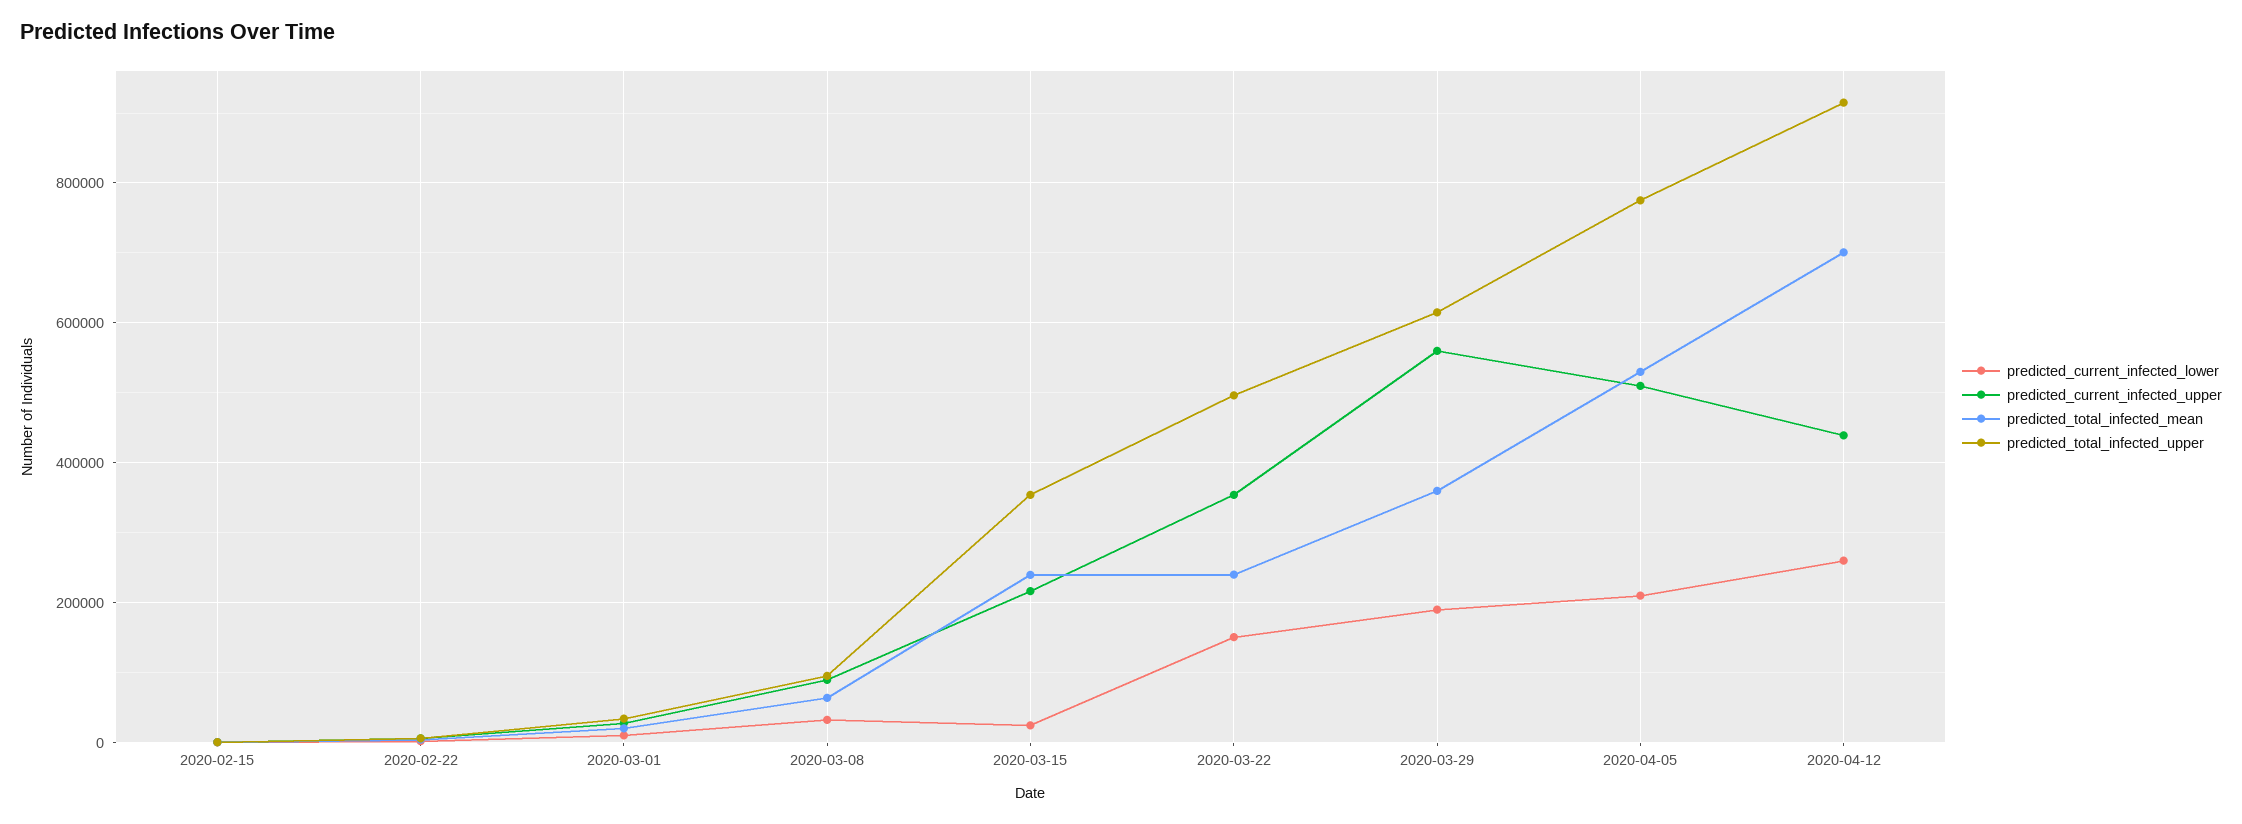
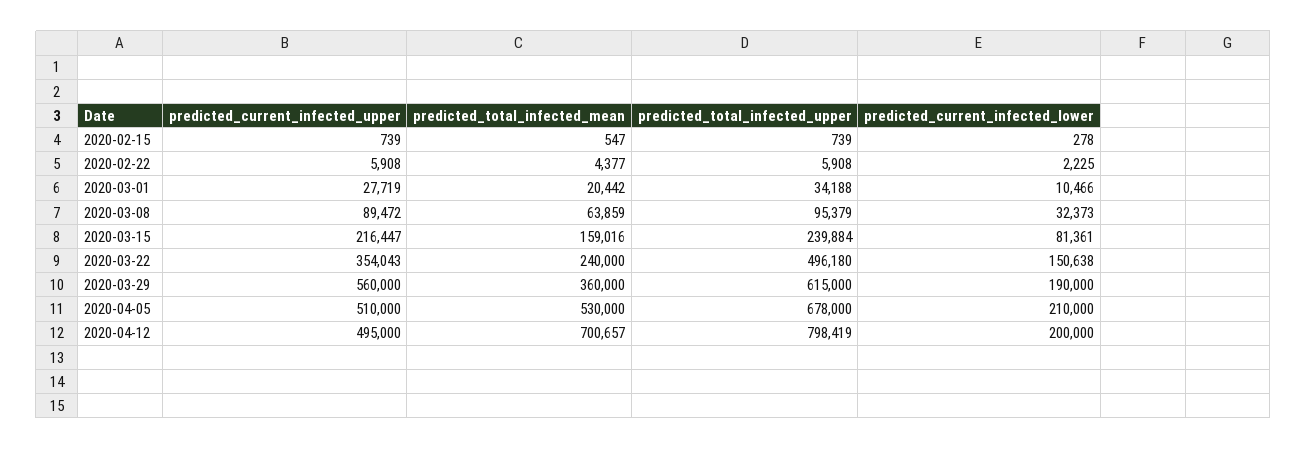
predicted_current_infected_lower, 2020-03-15: 20000 -> 81361
predicted_total_infected_mean, 2020-03-15: 240000 -> 159016
predicted_total_infected_upper, 2020-03-15: 360000 -> 239884
predicted_total_infected_upper, 2020-04-05: 780000 -> 678000
predicted_current_infected_lower, 2020-04-12: 260000 -> 200000
predicted_current_infected_upper, 2020-04-12: 440000 -> 495000
predicted_total_infected_upper, 2020-04-12: 920000 -> 798419

